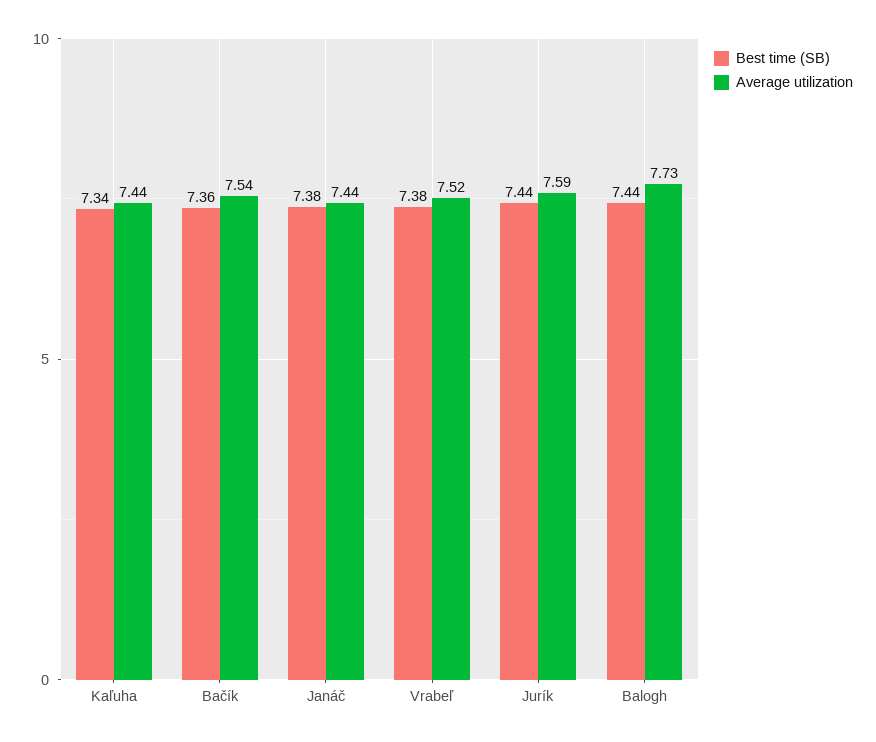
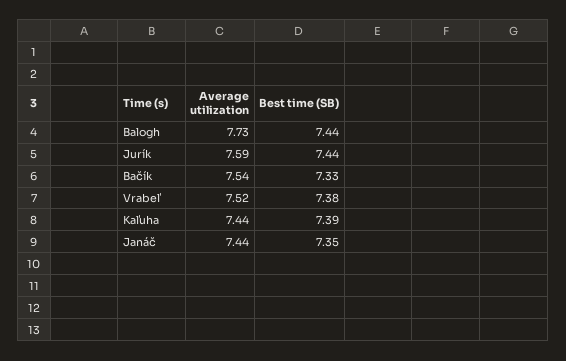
Best time (SB), Kaľuha: 7.34 -> 7.39
Best time (SB), Bačík: 7.36 -> 7.33
Best time (SB), Janáč: 7.38 -> 7.35

